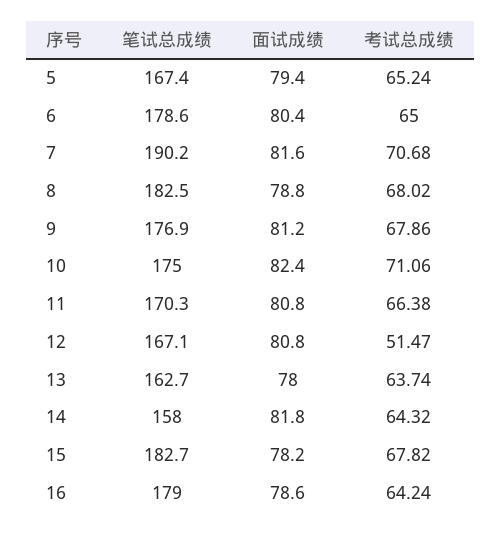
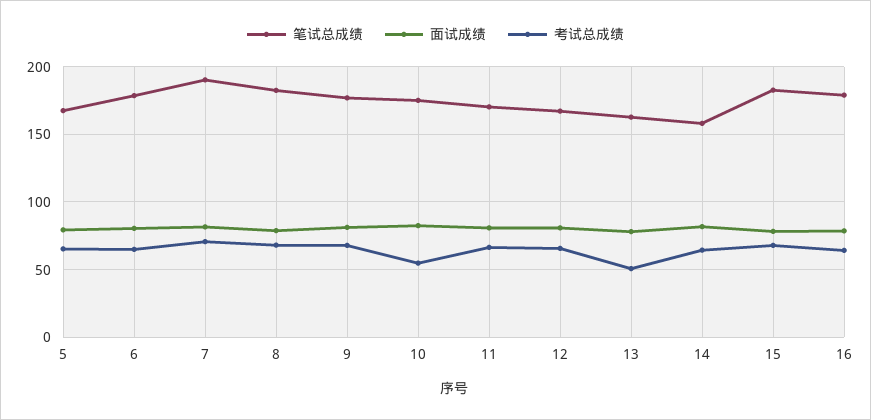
考试总成绩, 10: 71.06 -> 55
考试总成绩, 12: 51.47 -> 65
考试总成绩, 13: 63.74 -> 50

